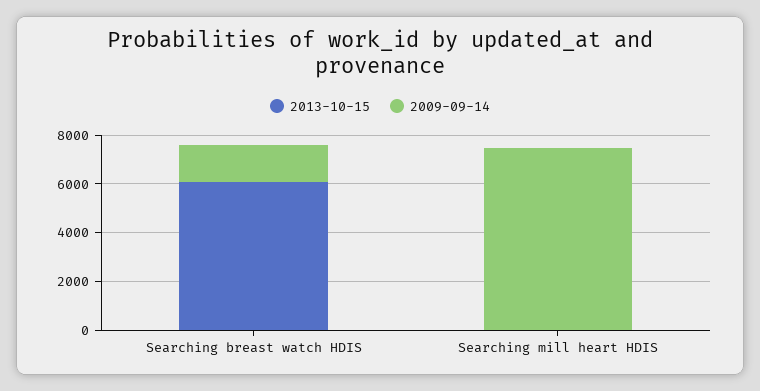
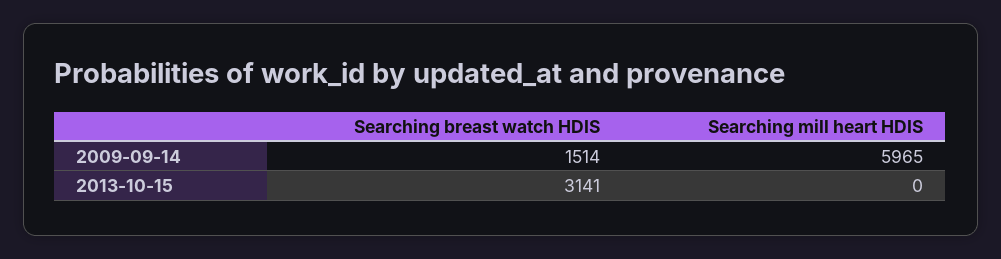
2013-10-15, Searching breast watch HDIS: 6000 -> 3141
2009-09-14, Searching mill heart HDIS: 7500 -> 5965

